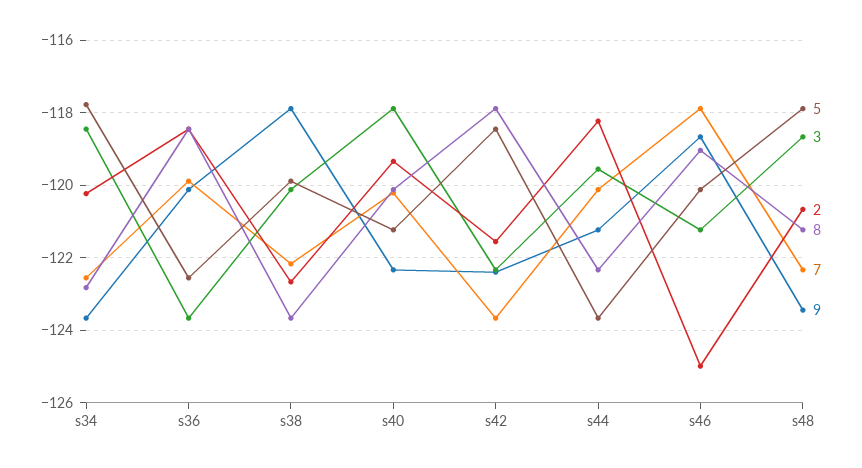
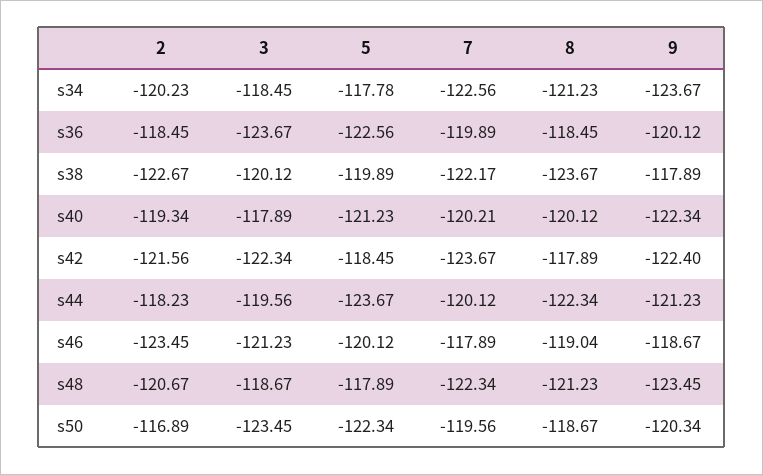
8, s34: -122.8 -> -121.23
2, s46: -125 -> -123.45
2, s50: none -> -116.89
3, s50: none -> -123.45
5, s50: none -> -122.34
7, s50: none -> -119.56
8, s50: none -> -118.67
9, s50: none -> -120.34

